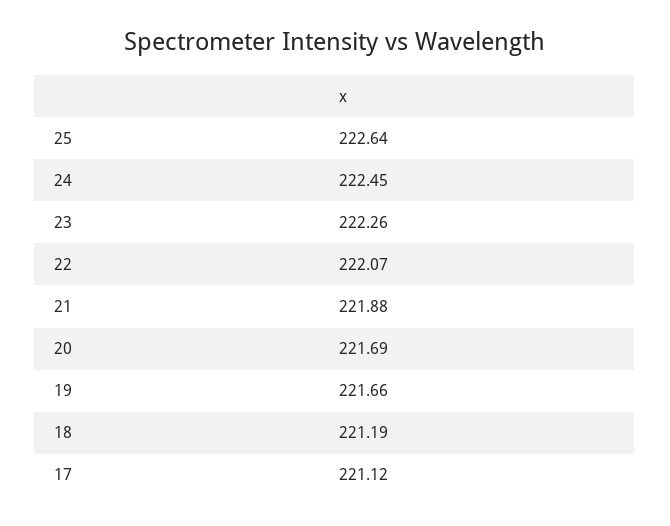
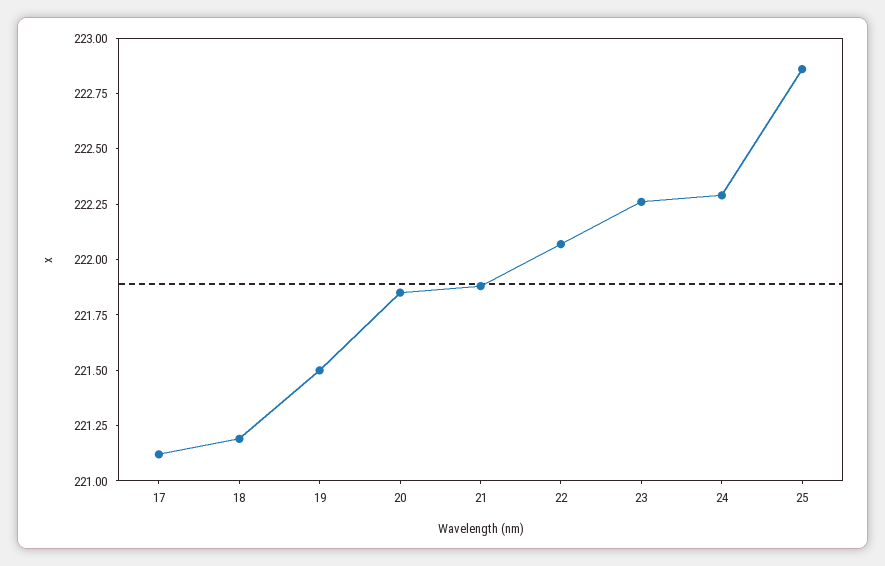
25: 222.64 -> 222.85
24: 222.45 -> 222.3
20: 221.69 -> 221.85
19: 221.66 -> 221.5

